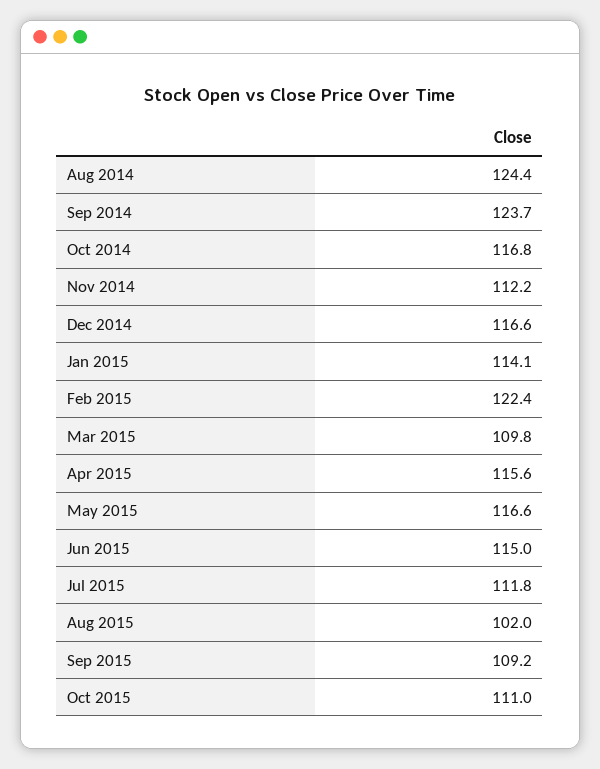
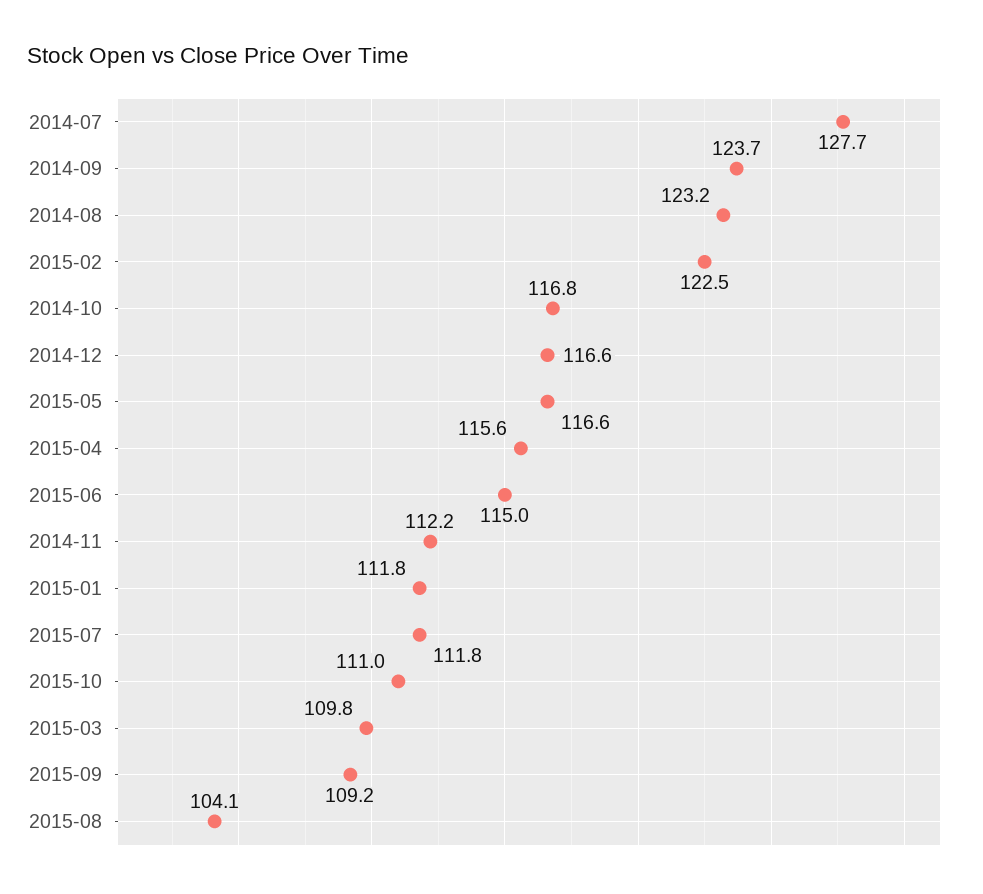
Aug 2014: 124.4 -> 123.2
Jan 2015: 114.1 -> 111.8
Feb 2015: 122.4 -> 122.5
Aug 2015: 102 -> 104.1
2014-07: none -> 127.7

